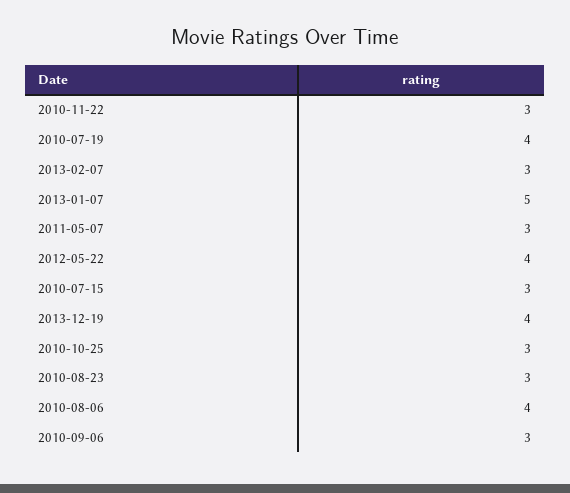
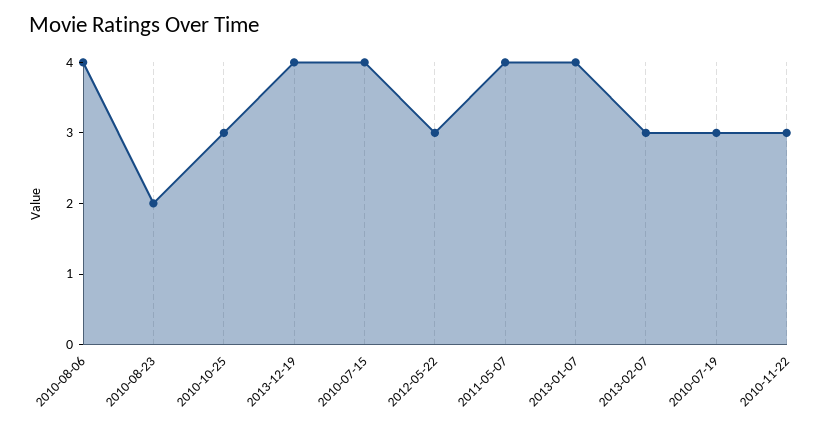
2010-07-19: 4 -> 3
2013-01-07: 5 -> 4
2011-05-07: 3 -> 4
2012-05-22: 4 -> 3
2010-07-15: 3 -> 4
2010-08-23: 3 -> 2
2010-09-06: 3 -> none

